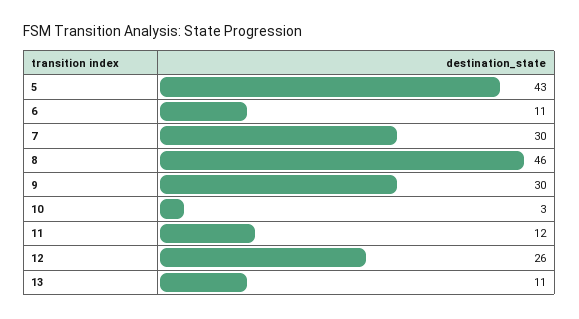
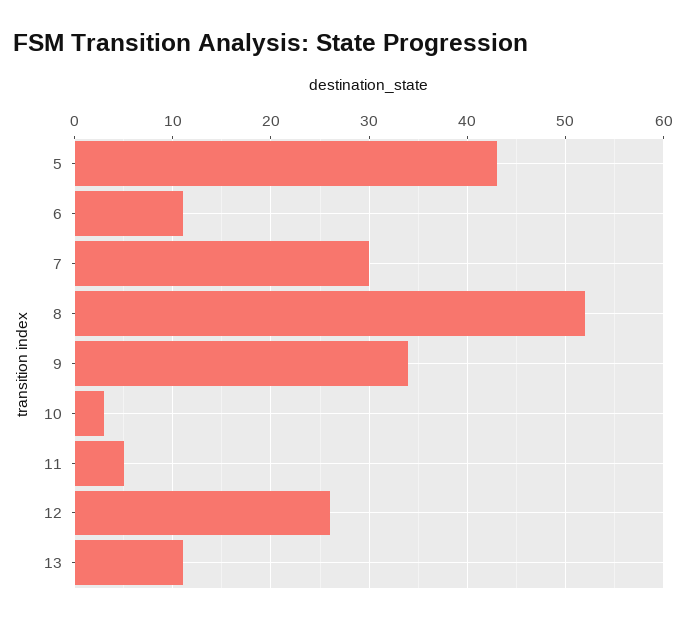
8: 46 -> 52
9: 30 -> 34
11: 12 -> 5

